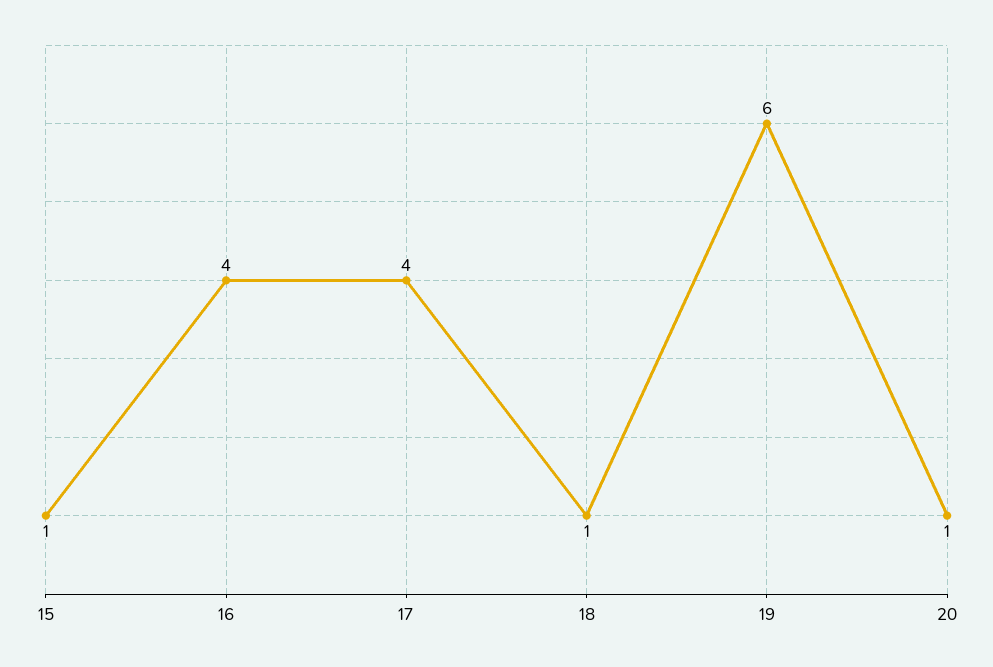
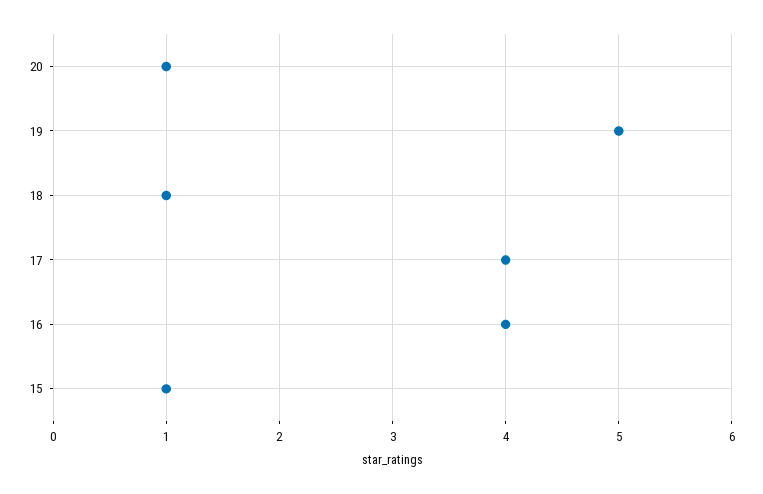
19: 6 -> 5

